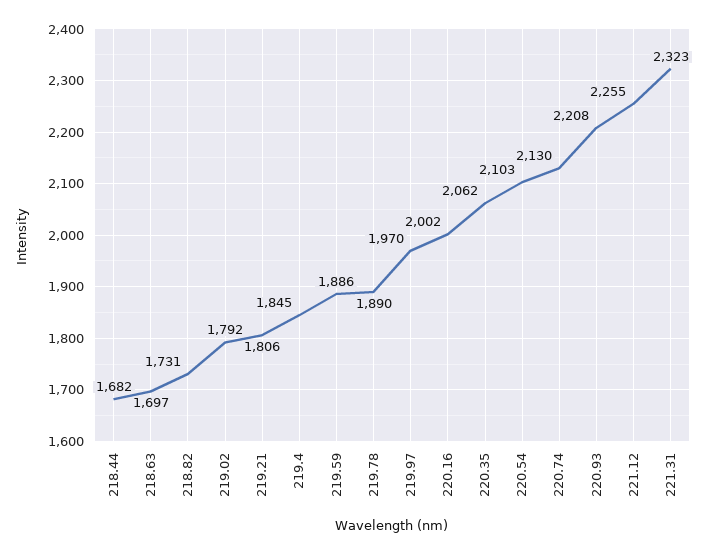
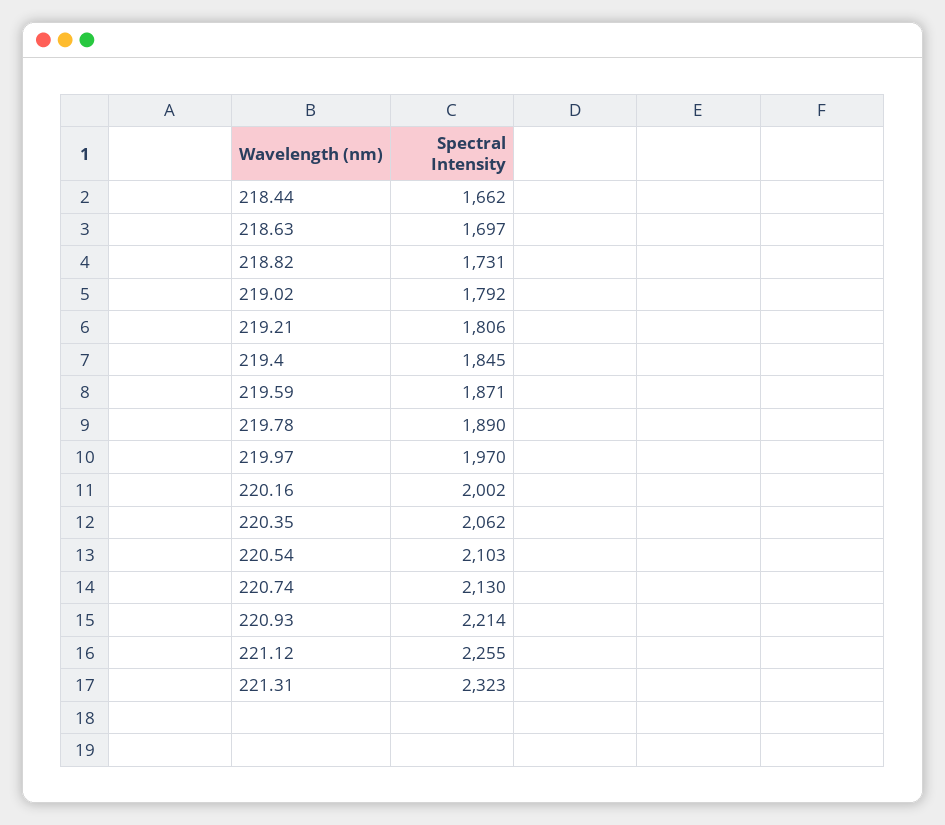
218.44: 1682 -> 1662
219.59: 1886 -> 1871
220.93: 2208 -> 2214

